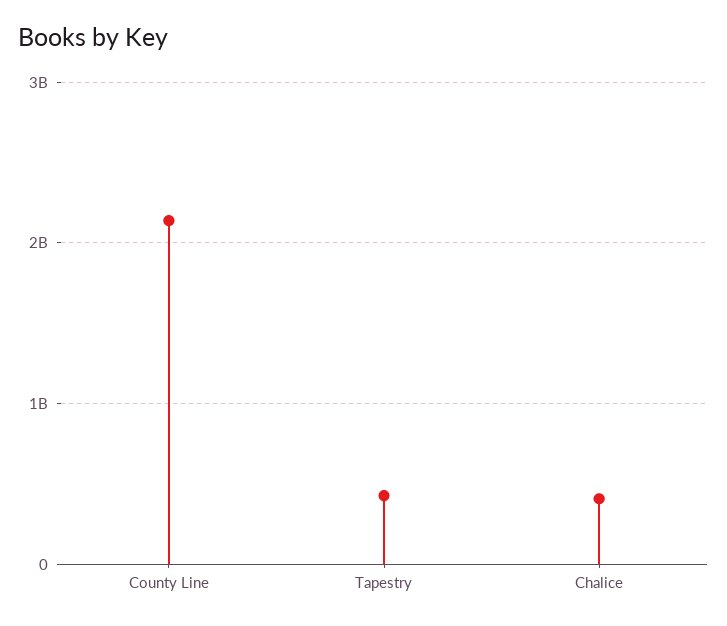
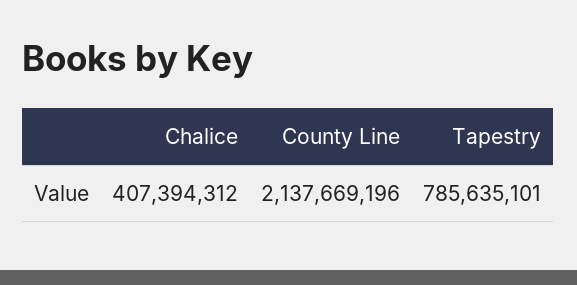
Tapestry: 400000000 -> 785635101

